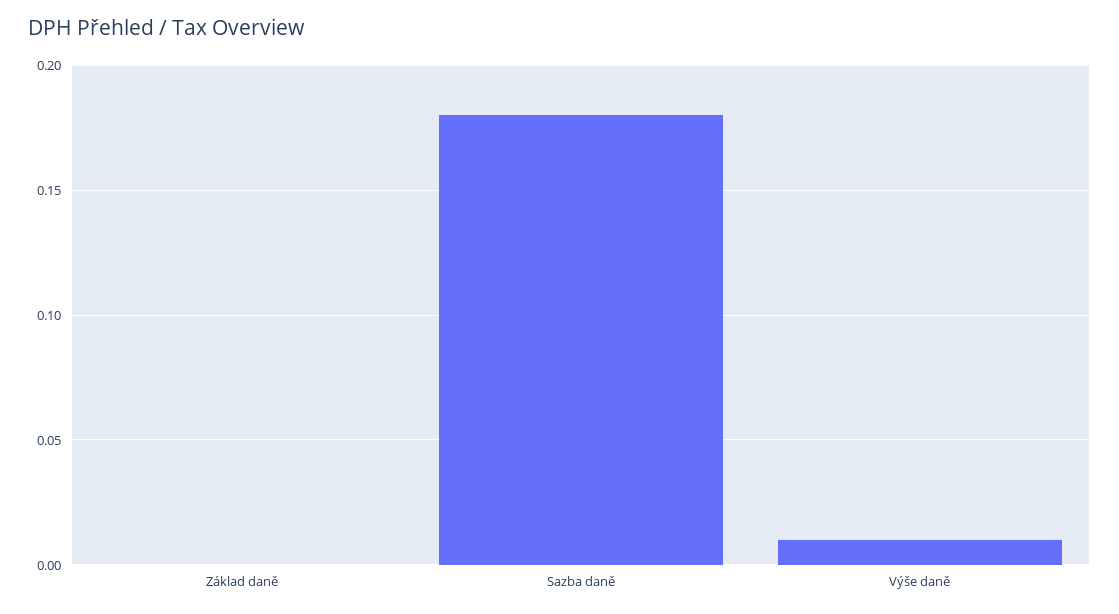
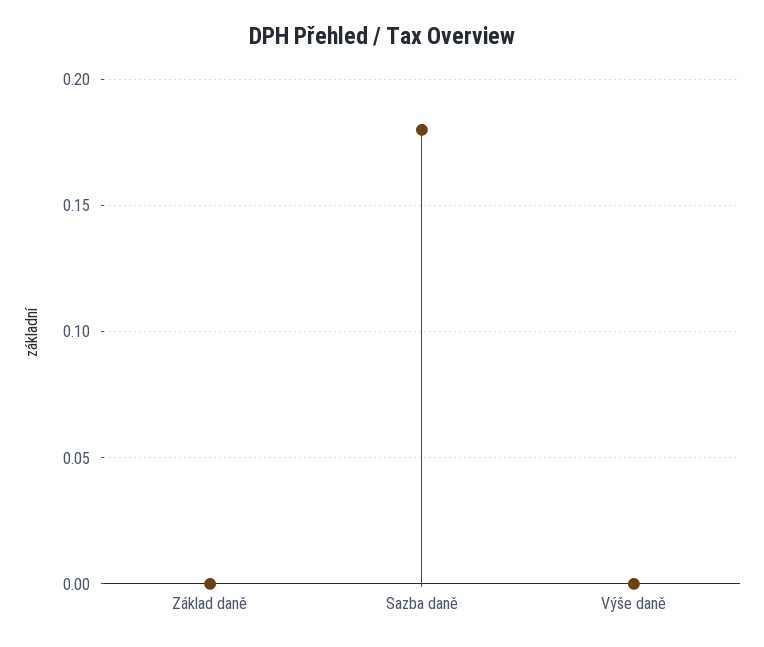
Výše daně: 0.01 -> 0

